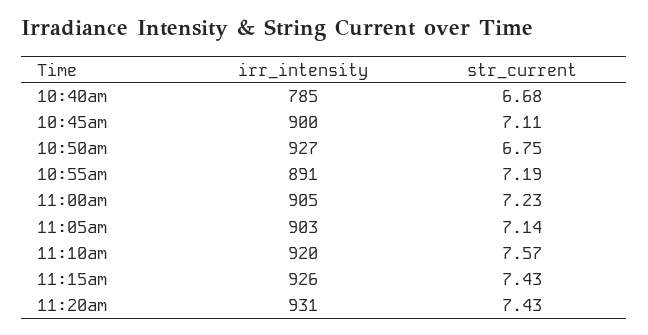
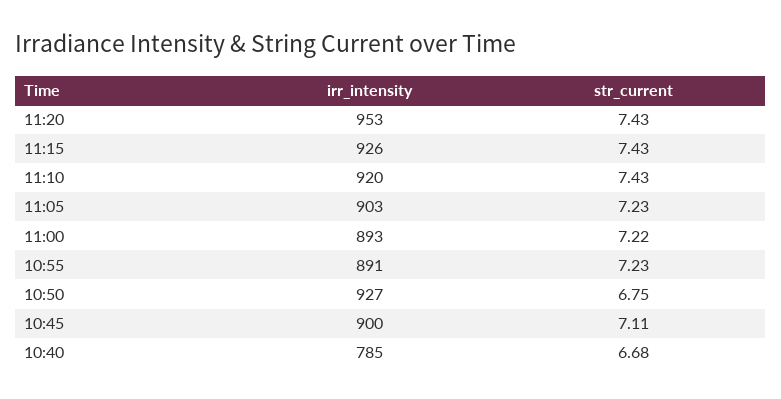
str_current, 10:55am: 7.19 -> 7.23
irr_intensity, 11:00am: 905 -> 893
str_current, 11:00am: 7.23 -> 7.22
str_current, 11:05am: 7.14 -> 7.23
str_current, 11:10am: 7.57 -> 7.43
irr_intensity, 11:20am: 931 -> 953

